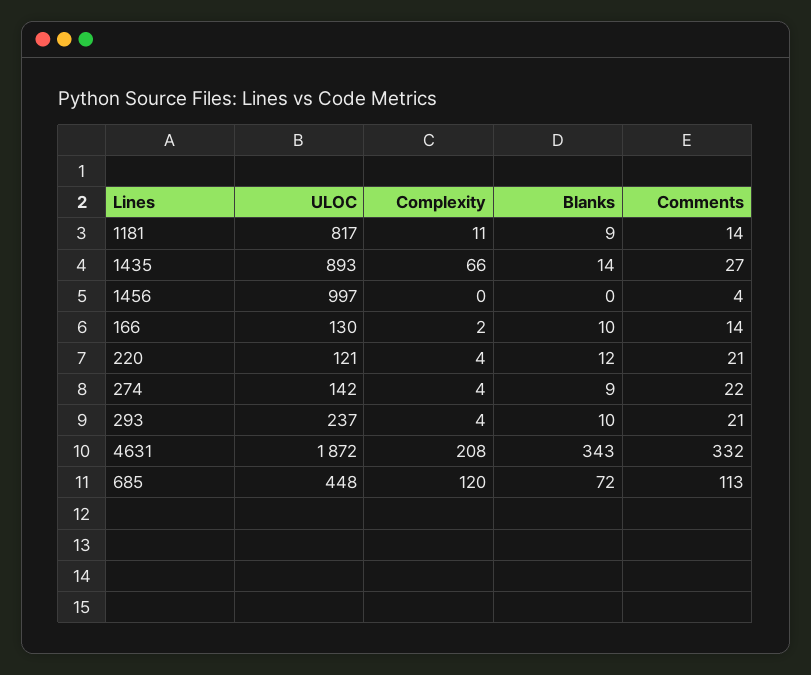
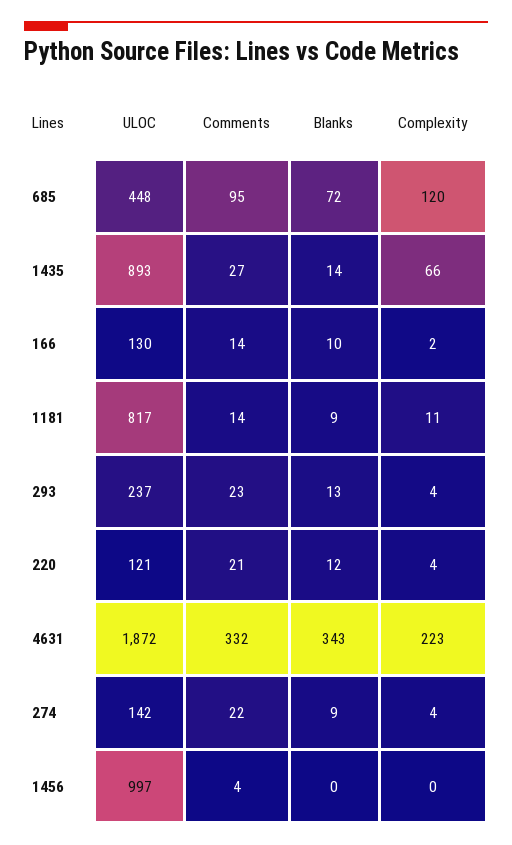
Blanks, 293: 10 -> 13
Comments, 293: 21 -> 23
Complexity, 4631: 208 -> 223
Comments, 685: 113 -> 95

